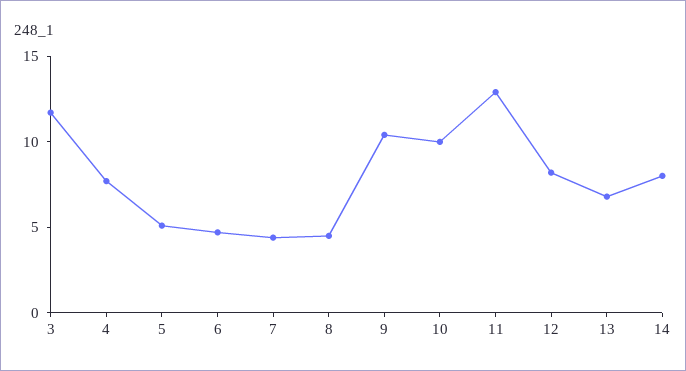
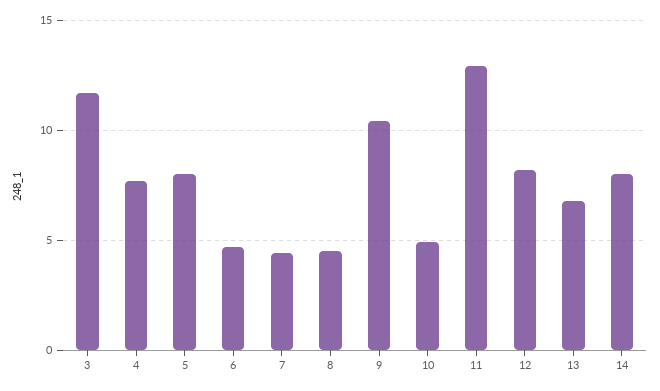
5: 5 -> 8
10: 10 -> 5

